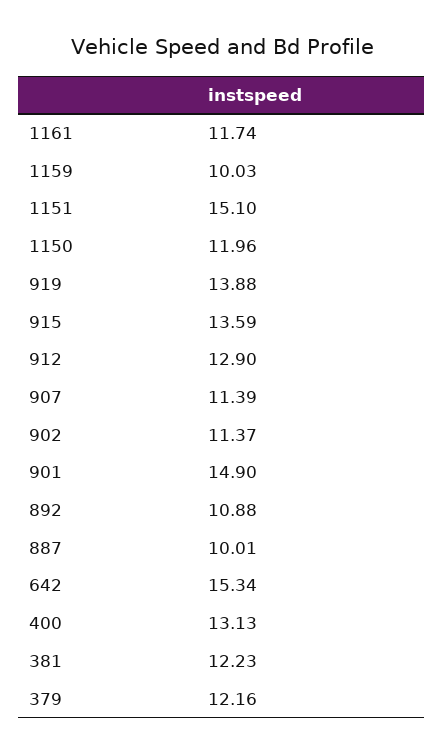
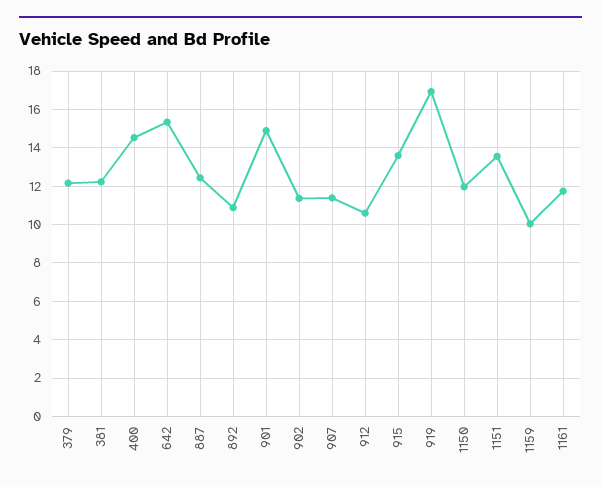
1151: 15.1 -> 13.5
919: 13.88 -> 17
912: 12.9 -> 10.5
887: 10.01 -> 12.5
400: 13.13 -> 14.5

